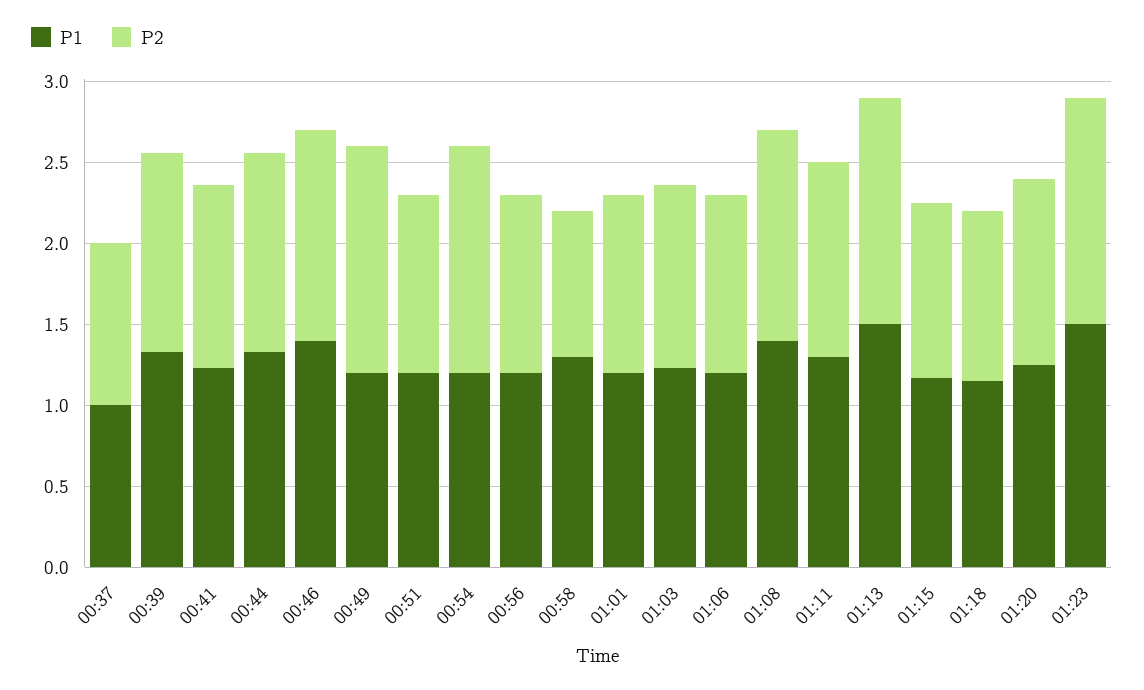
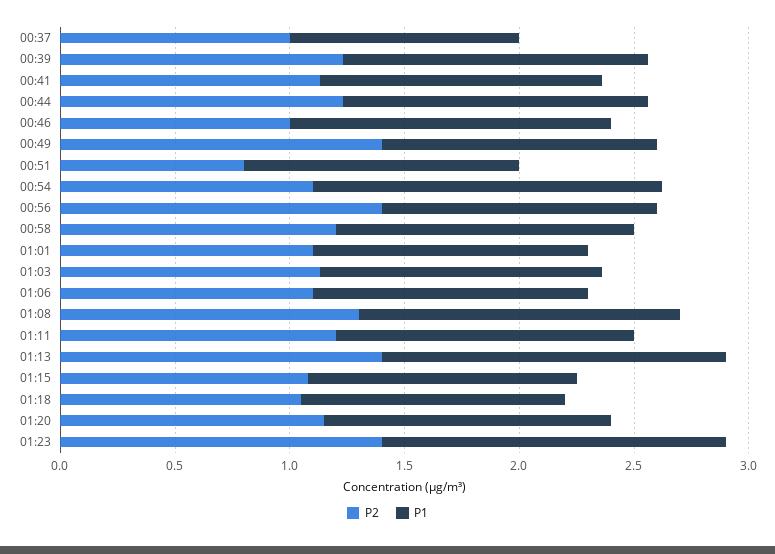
P2, 00:46: 1.3 -> 1
P2, 00:51: 1.1 -> 0.8
P1, 00:54: 1.2 -> 1.5
P2, 00:54: 1.4 -> 1.1
P2, 00:56: 1.1 -> 1.4
P2, 00:58: 0.9 -> 1.2

